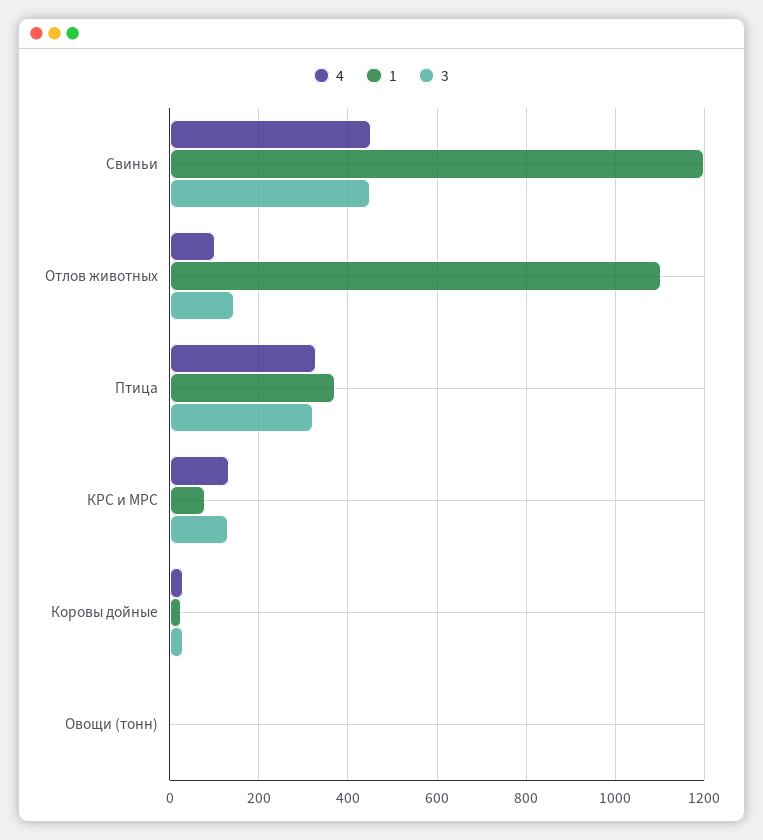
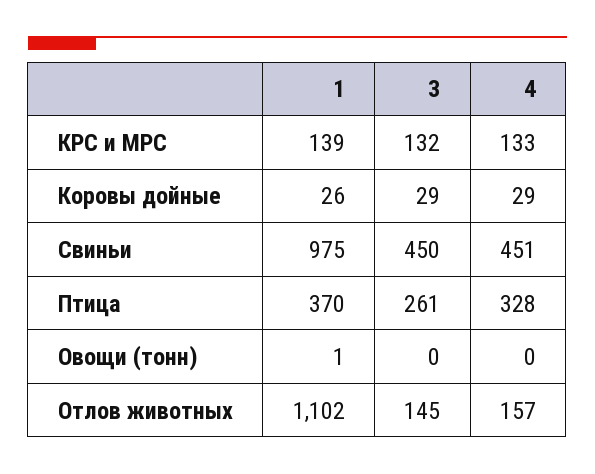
1, Свиньи: 1200 -> 975
4, Отлов животных: 100 -> 157
3, Птица: 320 -> 261
1, КРС и МРС: 80 -> 139

